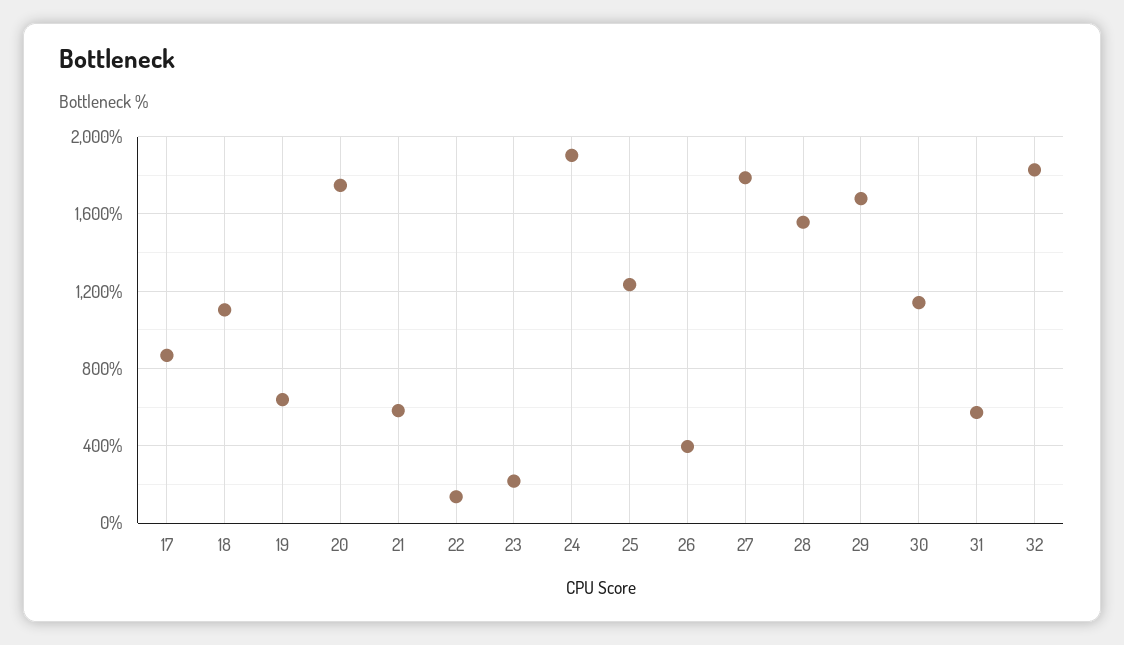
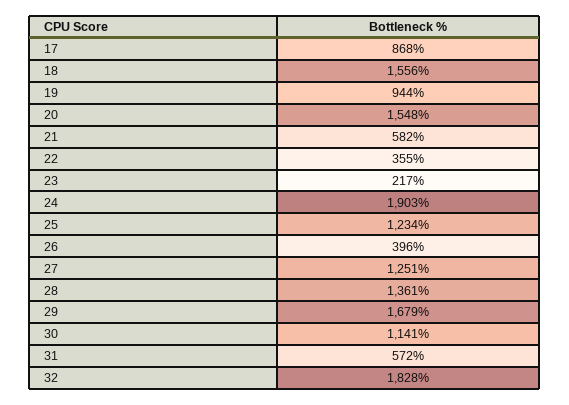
18: 1100 -> 1556
19: 650 -> 944
20: 1750 -> 1548
22: 150 -> 355
27: 1800 -> 1251
28: 1550 -> 1361

